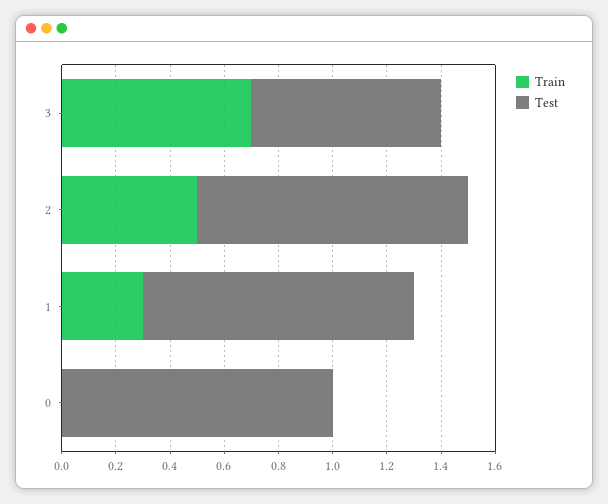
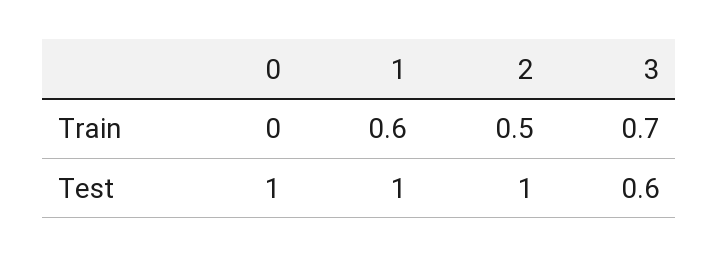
Test, 3: 0.7 -> 0.6
Train, 1: 0.3 -> 0.6

